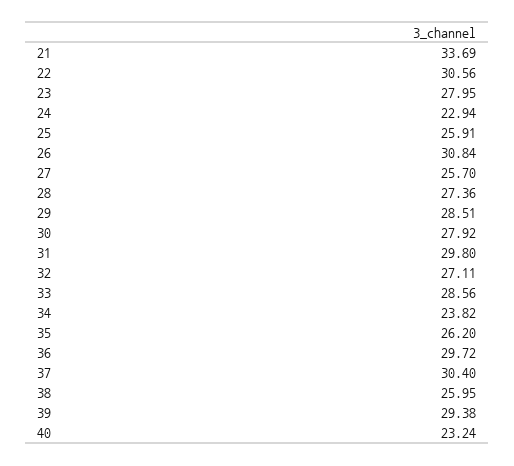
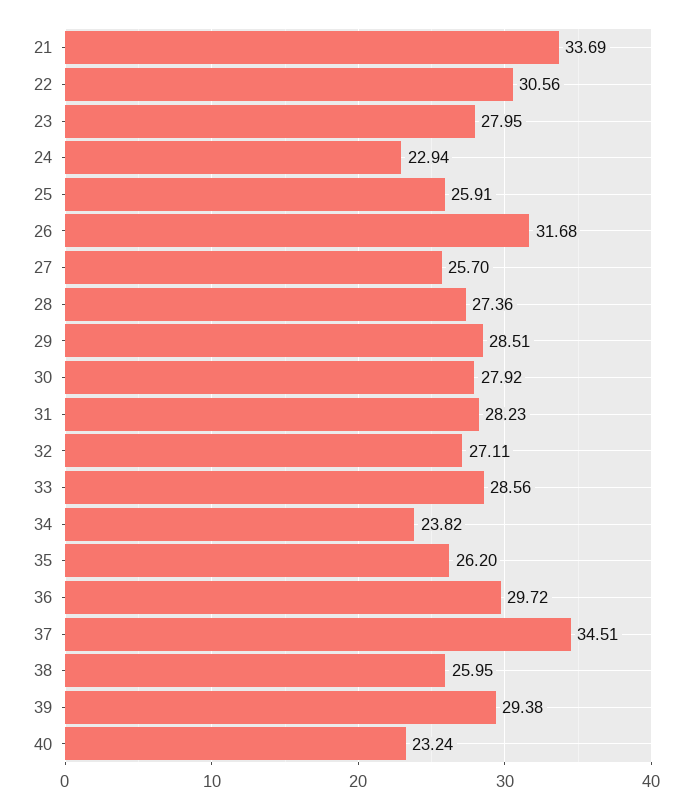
26: 30.84 -> 31.68
31: 29.8 -> 28.23
37: 30.4 -> 34.51

